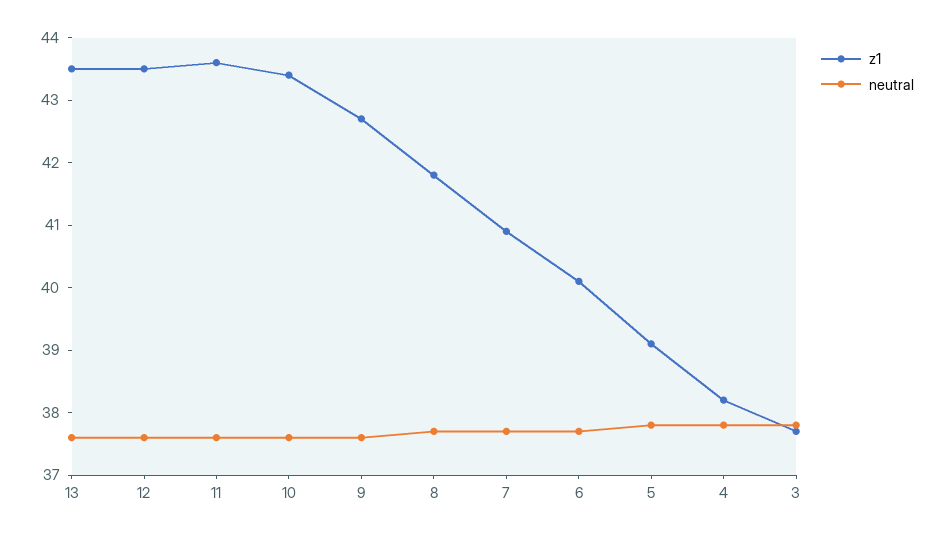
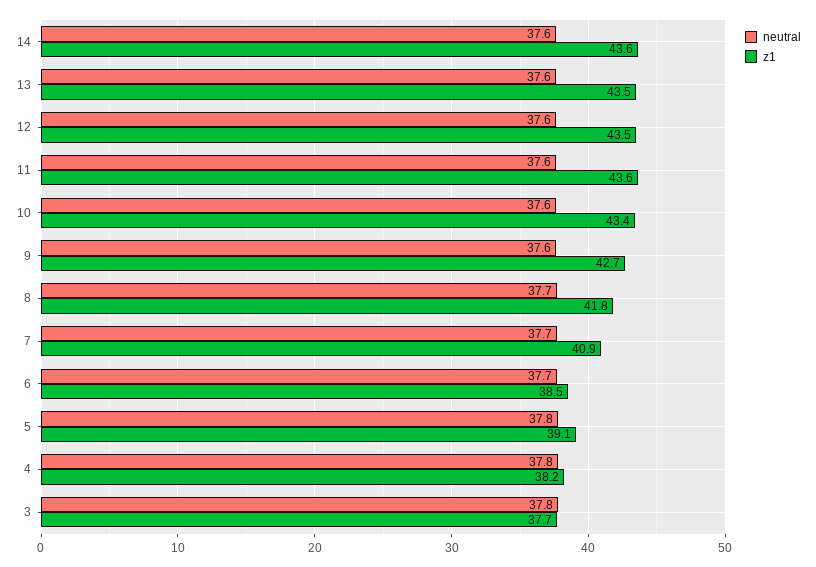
z1, 6: 40 -> 38.5
neutral, 14: none -> 37.6
z1, 14: none -> 43.6

